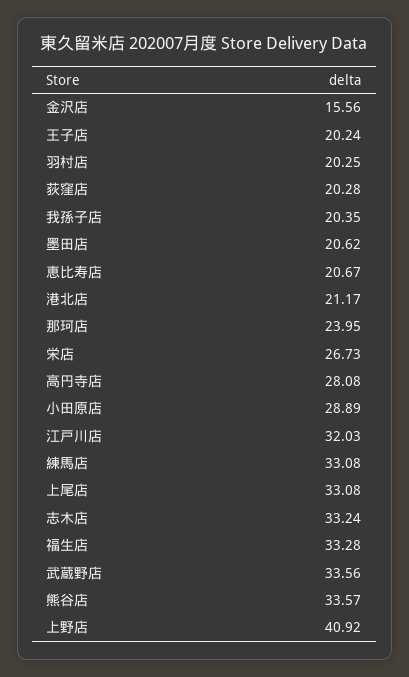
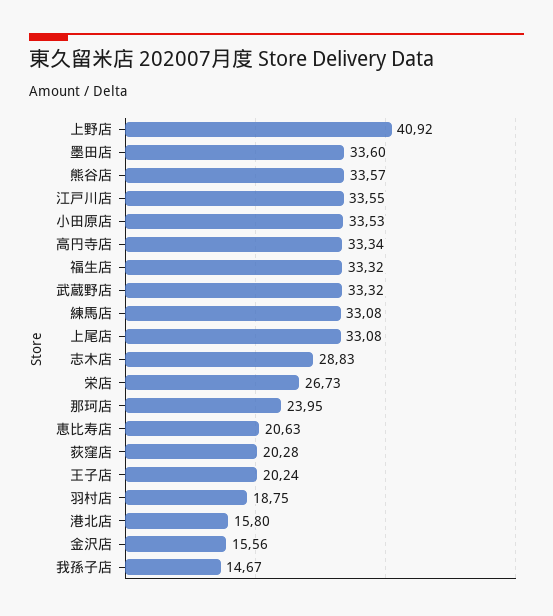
羽村店: 20.25 -> 18.75
我孫子店: 20.35 -> 14.67
墨田店: 20.62 -> 33.6
恵比寿店: 20.67 -> 20.63
港北店: 21.17 -> 15.8
高円寺店: 28.08 -> 33.34
小田原店: 28.89 -> 33.53
江戸川店: 32.03 -> 33.55
志木店: 33.24 -> 28.83
福生店: 33.28 -> 33.32
武蔵野店: 33.56 -> 33.32

